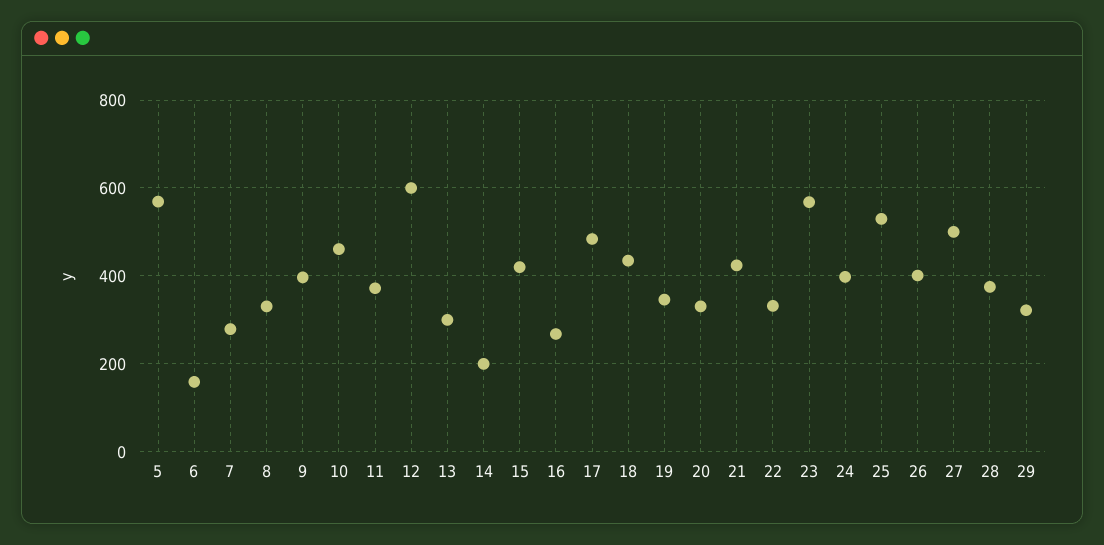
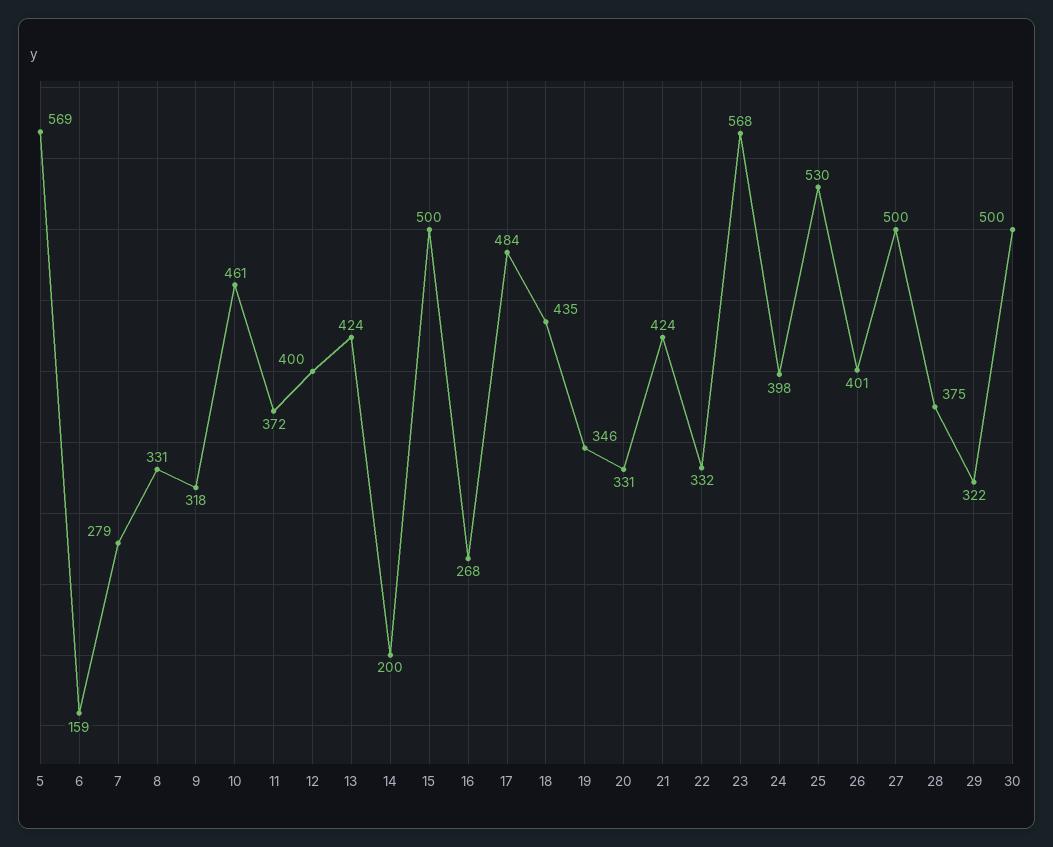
9: 400 -> 318
12: 600 -> 400
13: 300 -> 424
15: 420 -> 500
30: none -> 500

